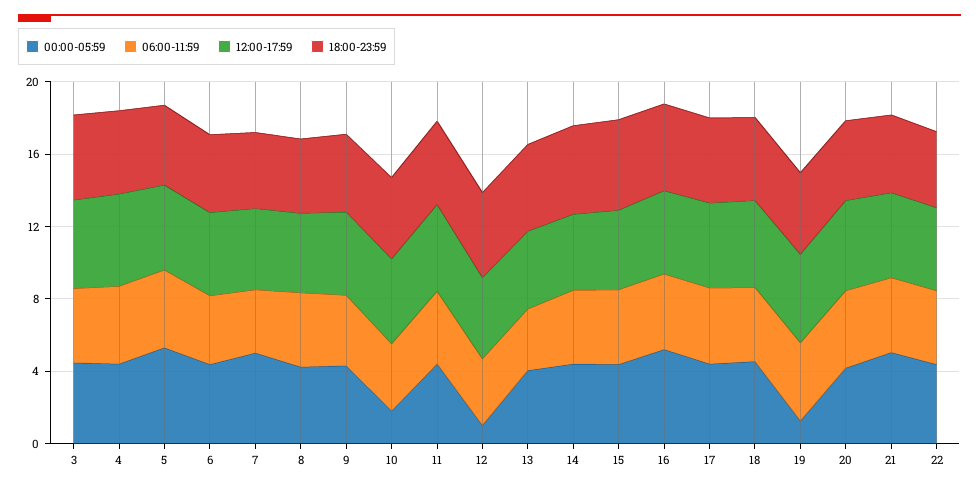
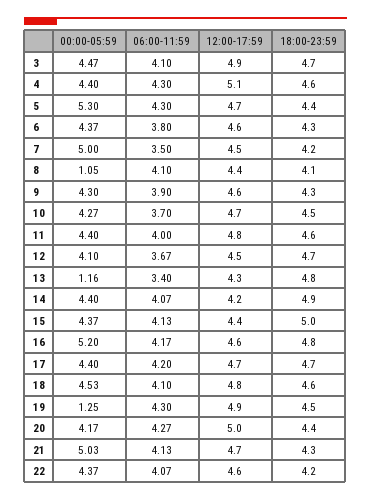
00:00-05:59, 8: 4 -> 1.05
00:00-05:59, 10: 2 -> 4.27
00:00-05:59, 12: 1 -> 4.1
00:00-05:59, 13: 4 -> 1.16

